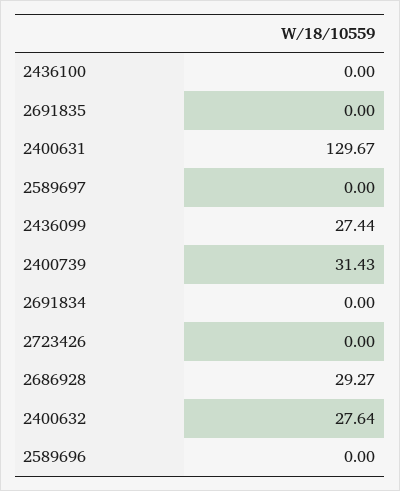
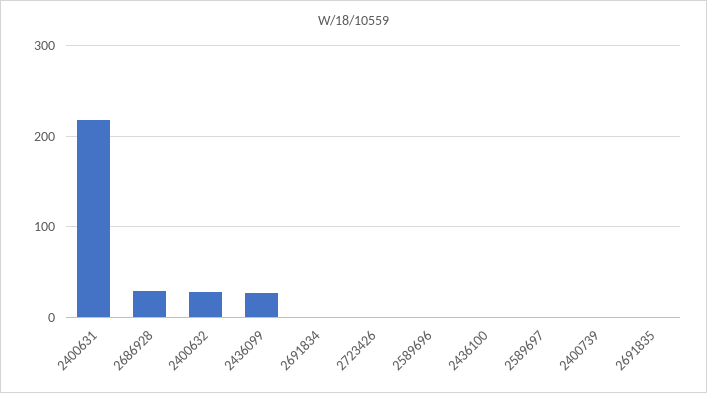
2400631: 129.67 -> 220
2400739: 31.43 -> 0

